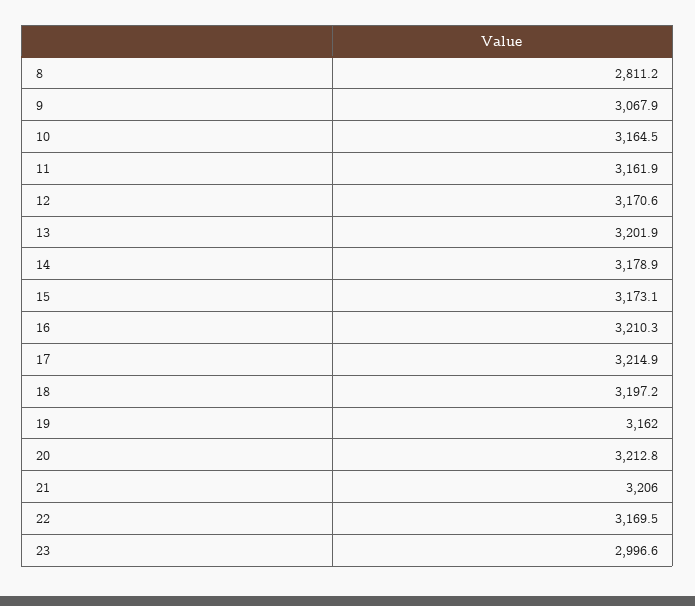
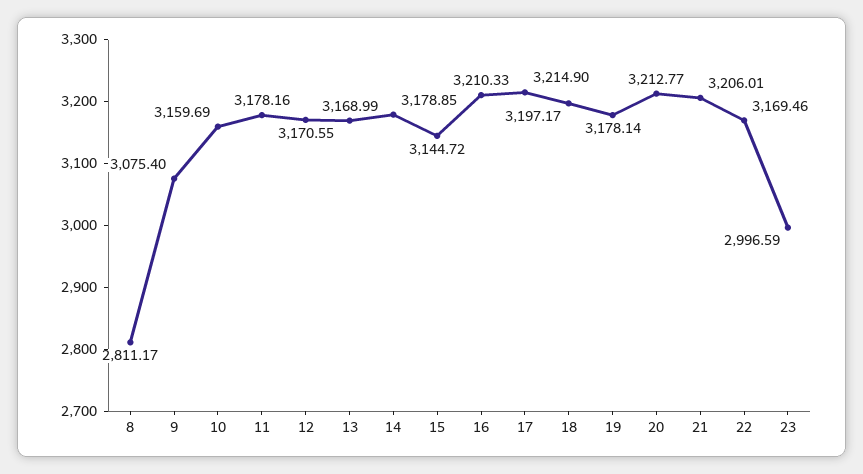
9: 3067.9 -> 3075.4
10: 3164.5 -> 3159.69
11: 3161.9 -> 3178.16
13: 3201.9 -> 3168.99
15: 3173.1 -> 3144.72
19: 3162 -> 3178.14

